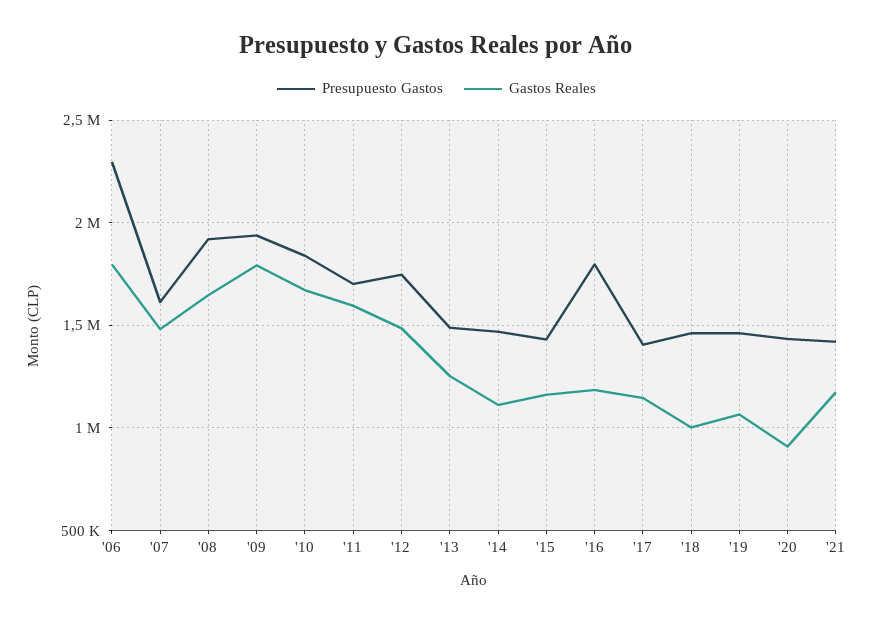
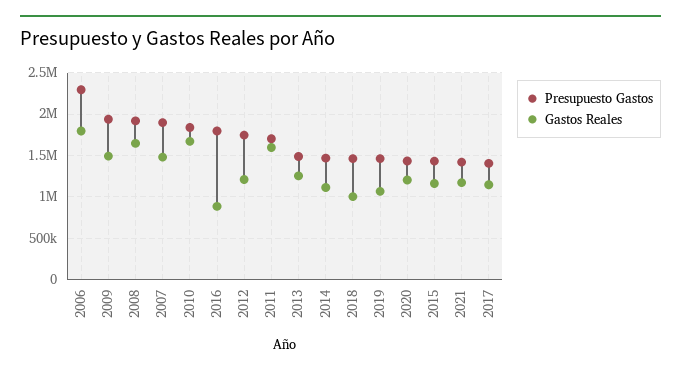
Presupuesto Gastos, '07: 1600000 -> 1900000
Gastos Reales, '09: 1800000 -> 1500000
Gastos Reales, '12: 1500000 -> 1200000
Gastos Reales, '16: 1200000 -> 900000
Gastos Reales, '20: 900000 -> 1200000

